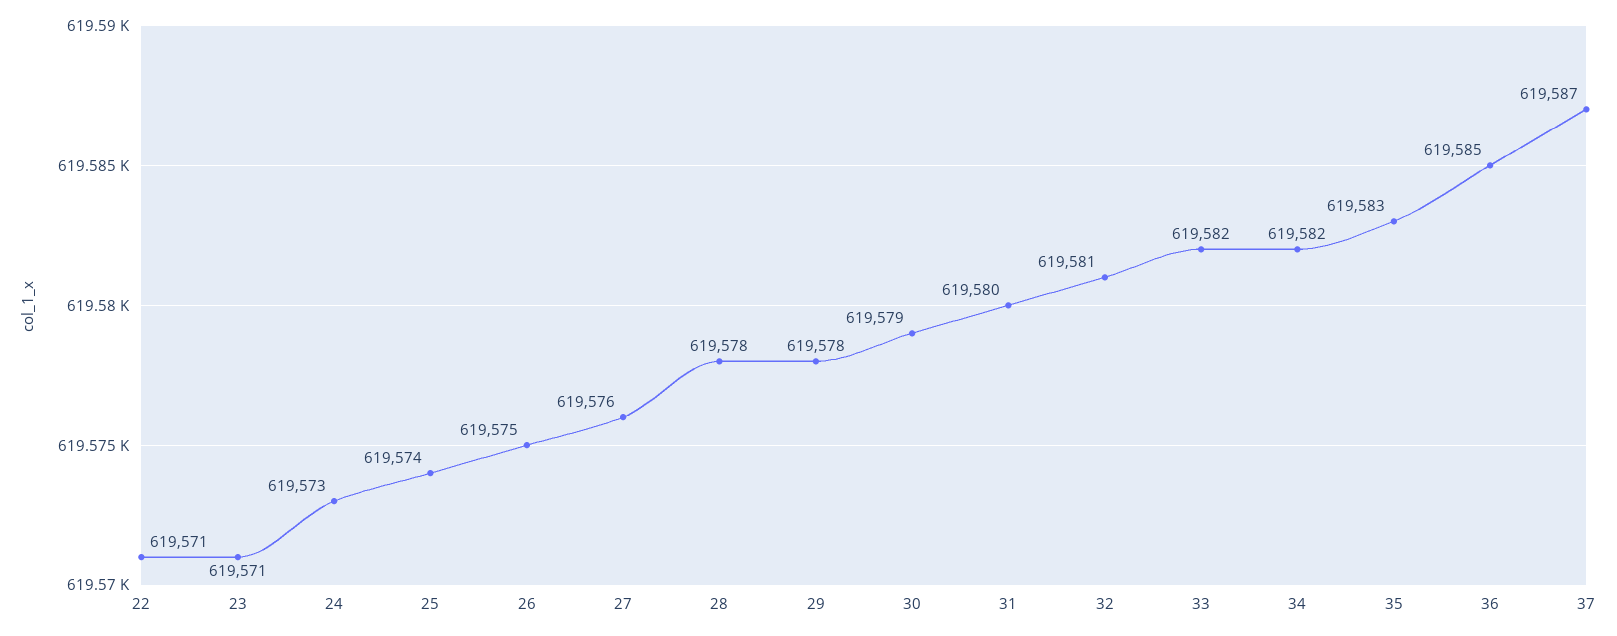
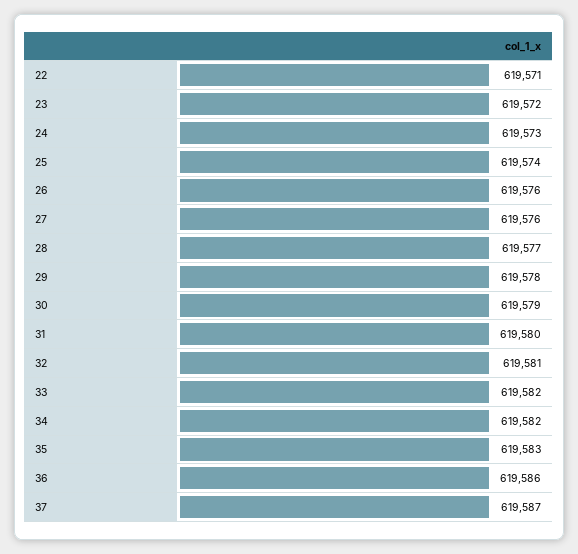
23: 619571 -> 619572
26: 619575 -> 619576
28: 619578 -> 619577
36: 619585 -> 619586

